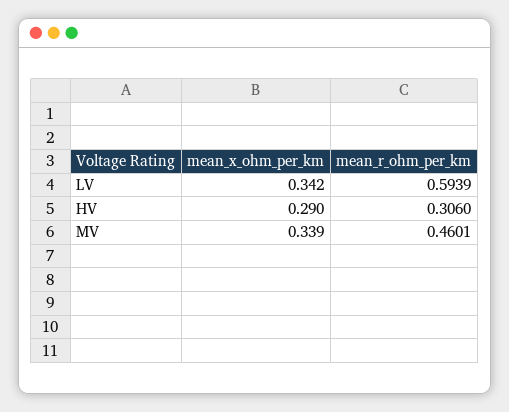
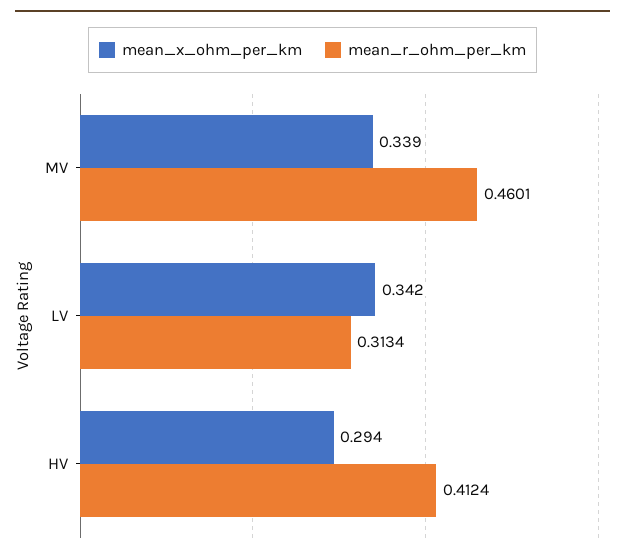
mean_r_ohm_per_km, LV: 0.5939 -> 0.3134
mean_x_ohm_per_km, HV: 0.29 -> 0.294
mean_r_ohm_per_km, HV: 0.306 -> 0.4124

